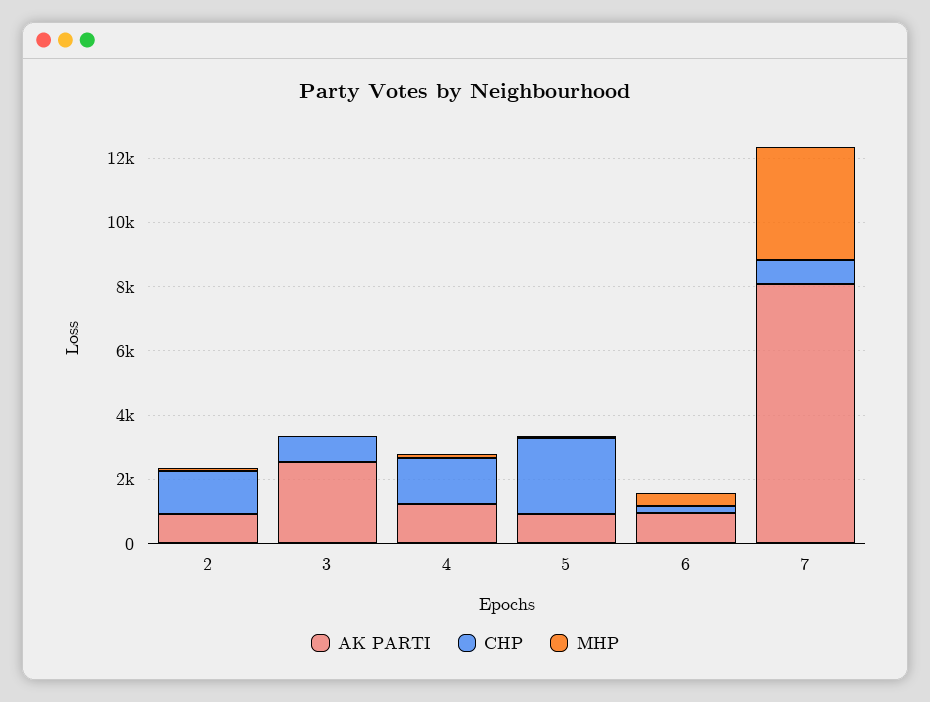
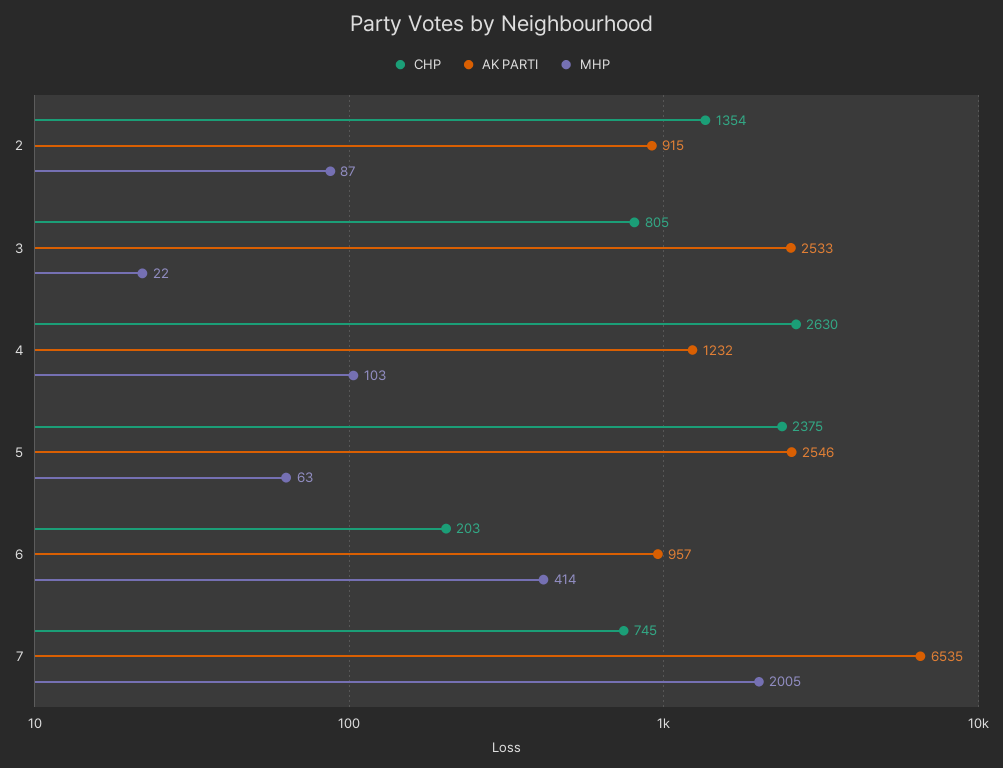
CHP, 4: 1500 -> 2630
AK PARTI, 5: 1000 -> 2546
AK PARTI, 7: 8000 -> 6535
MHP, 7: 3500 -> 2005

